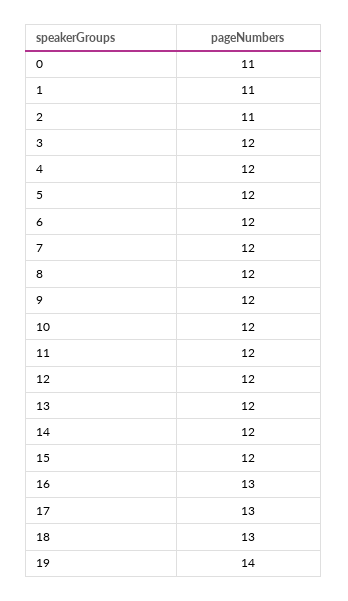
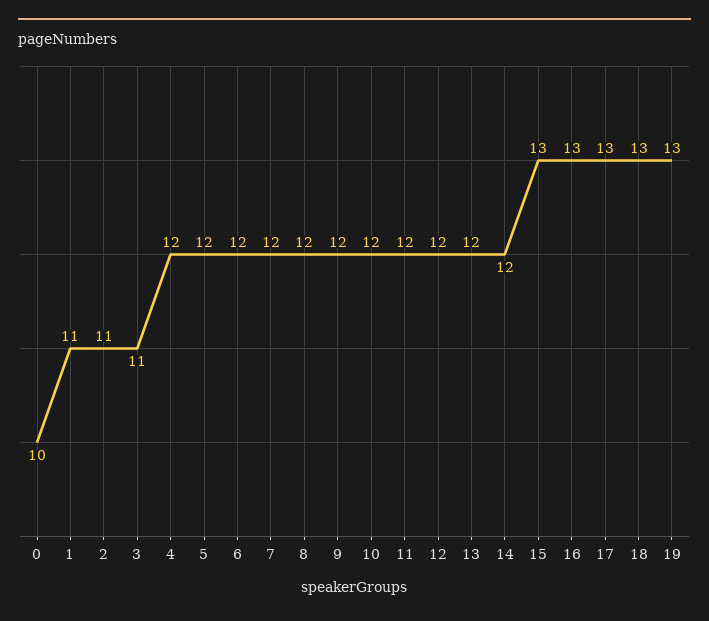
0: 11 -> 10
3: 12 -> 11
15: 12 -> 13
19: 14 -> 13

